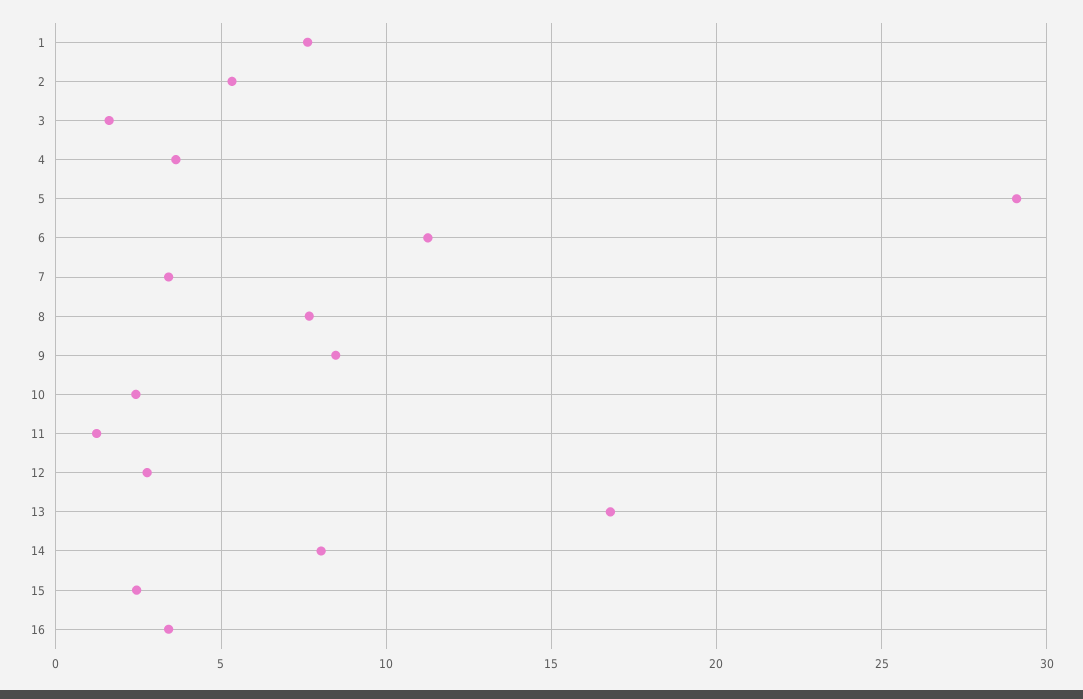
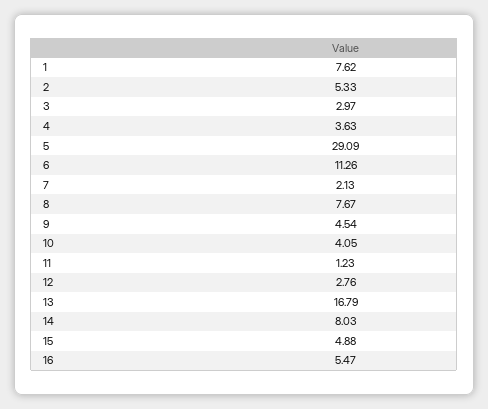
3: 1.5 -> 2.97
7: 3.5 -> 2.13
9: 8.5 -> 4.54
10: 2.5 -> 4.05
15: 2.5 -> 4.88
16: 3.5 -> 5.47

